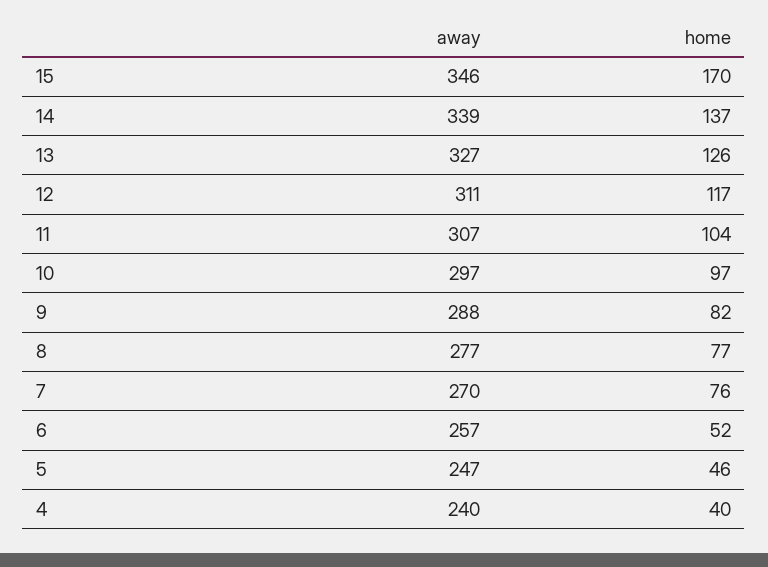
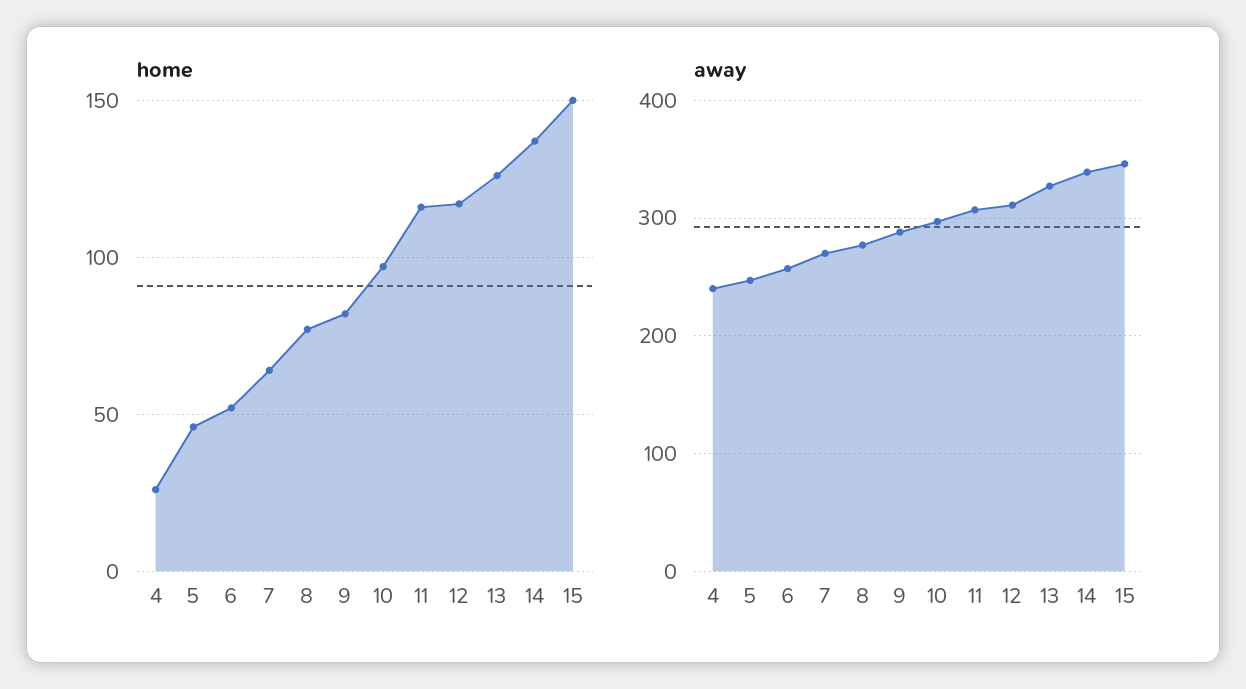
home, 15: 170 -> 150
home, 11: 104 -> 115
home, 7: 76 -> 65
home, 4: 40 -> 25

